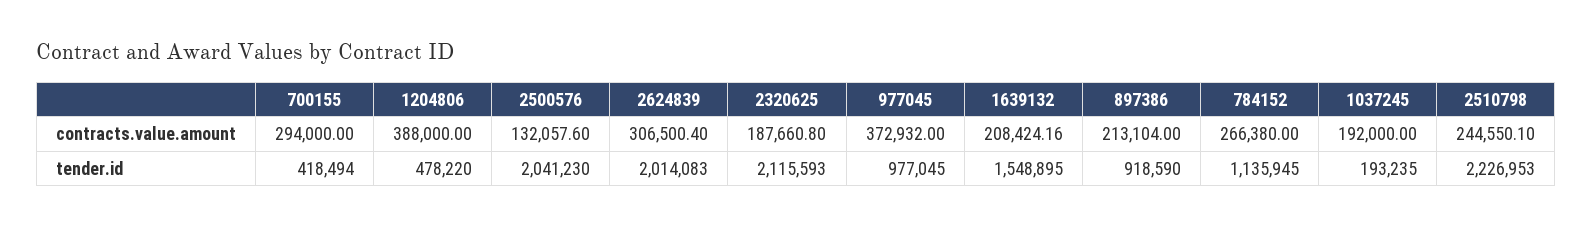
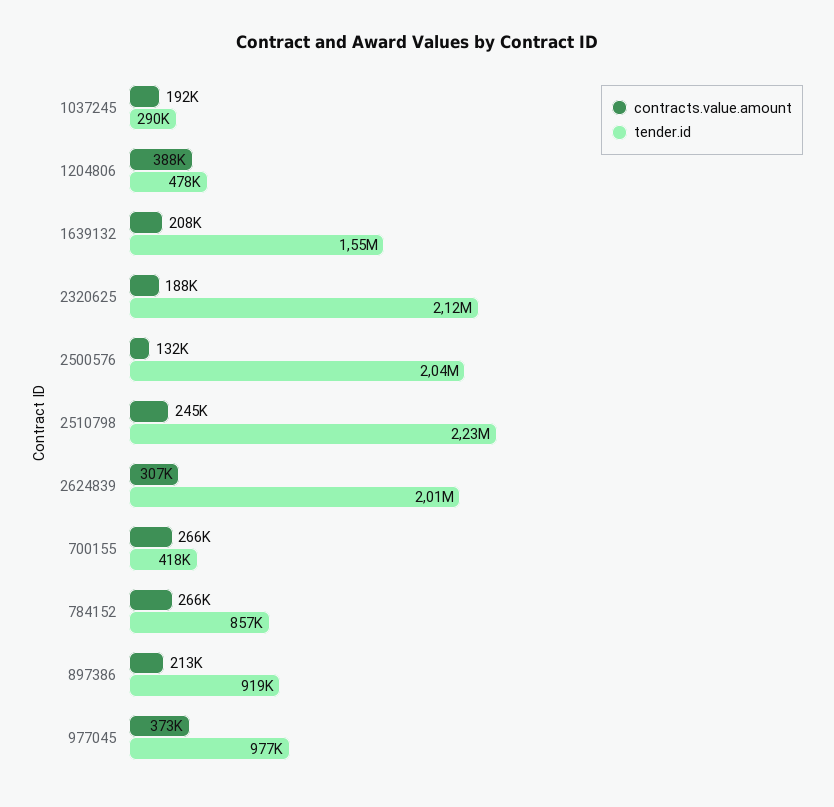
contracts.value.amount, 700155: 294000 -> 266000
tender.id, 784152: 1135945 -> 857000
tender.id, 1037245: 193235 -> 290000

